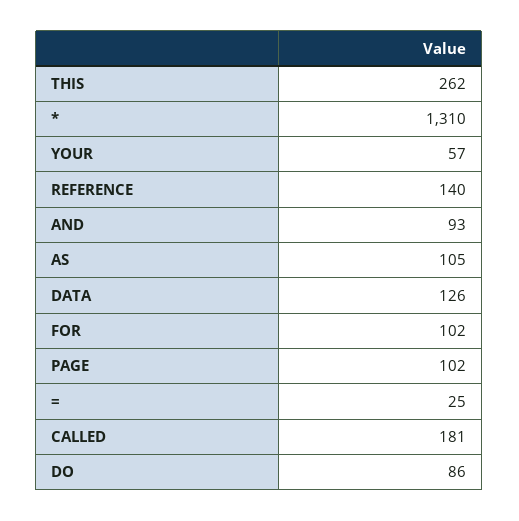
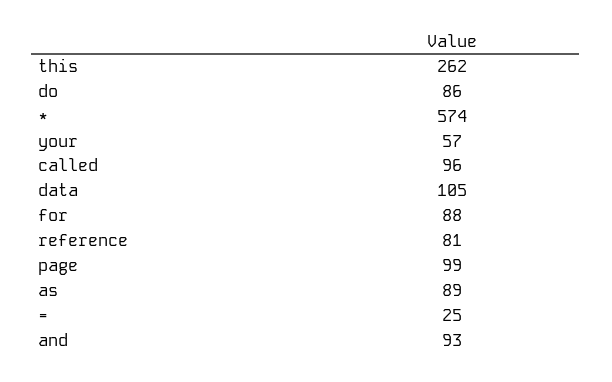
*: 1310 -> 574
REFERENCE: 140 -> 81
AS: 105 -> 89
DATA: 126 -> 105
FOR: 102 -> 88
PAGE: 102 -> 99
CALLED: 181 -> 96

